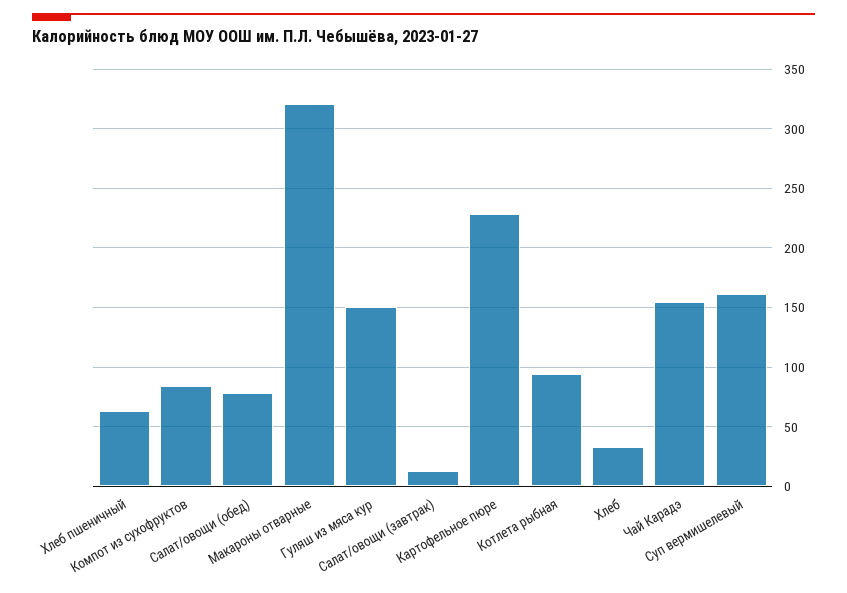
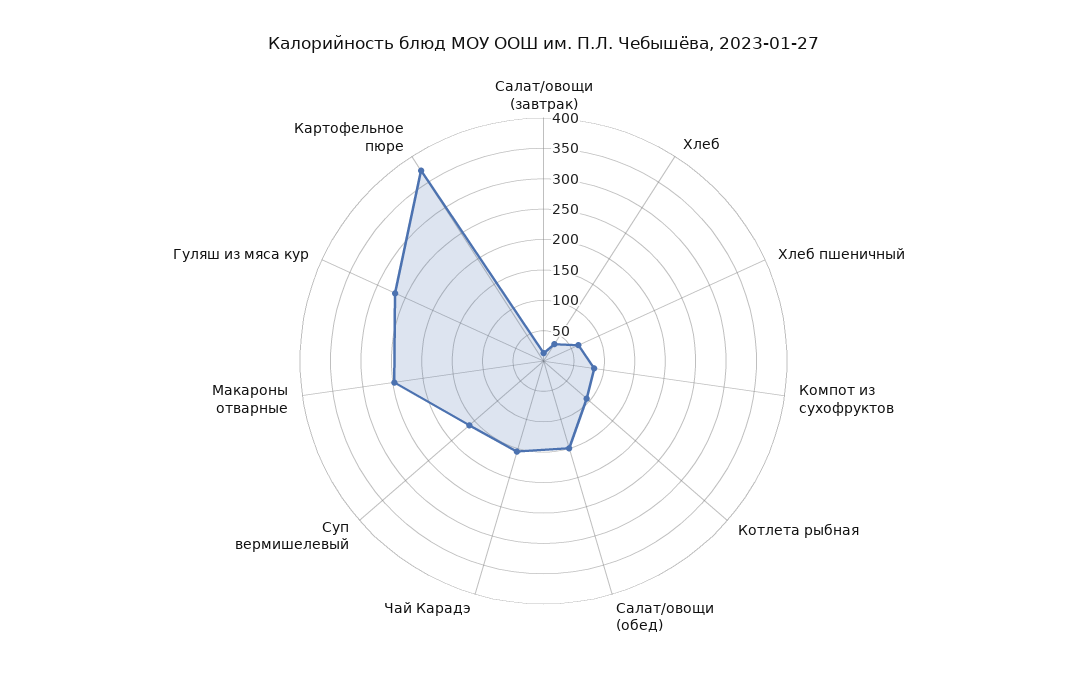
Салат/овощи (обед): 80 -> 150
Макароны отварные: 320 -> 250
Гуляш из мяса кур: 150 -> 275
Картофельное пюре: 230 -> 375

